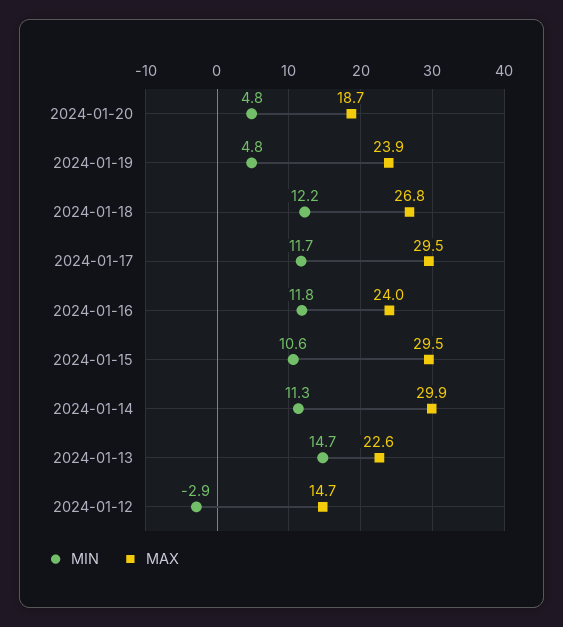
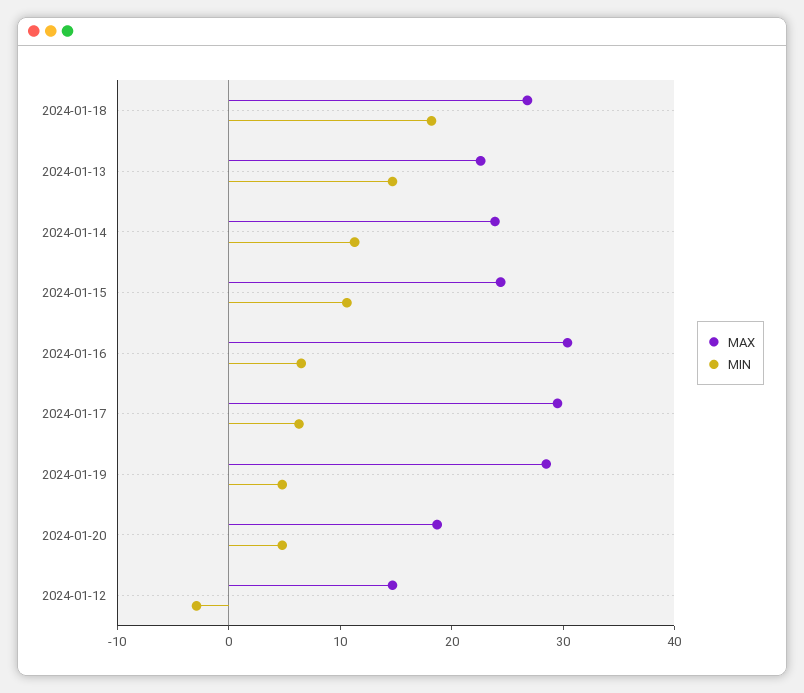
MAX, 2024-01-19: 23.9 -> 28
MIN, 2024-01-18: 12.2 -> 18
MIN, 2024-01-17: 11.7 -> 6
MIN, 2024-01-16: 11.8 -> 6
MAX, 2024-01-16: 24 -> 30
MAX, 2024-01-15: 29.5 -> 24
MAX, 2024-01-14: 29.9 -> 24

